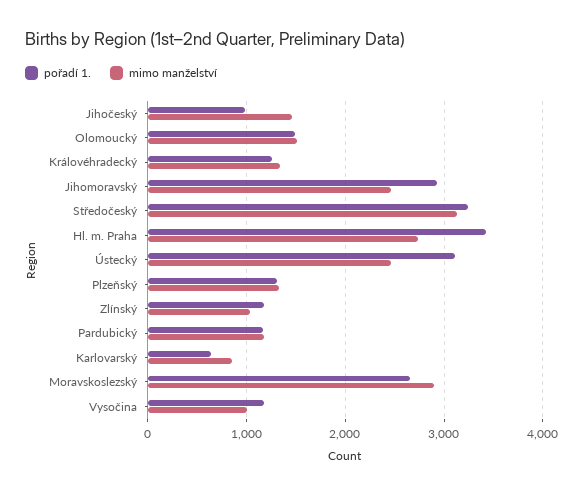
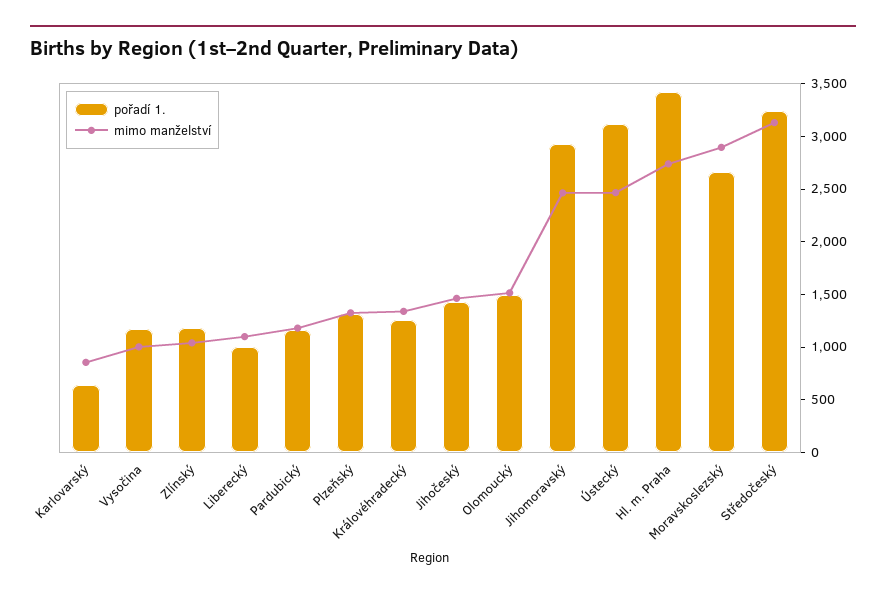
pořadí 1., Jihočeský: 1000 -> 1400
pořadí 1., Liberecký: none -> 1000
mimo manželství, Liberecký: none -> 1100

